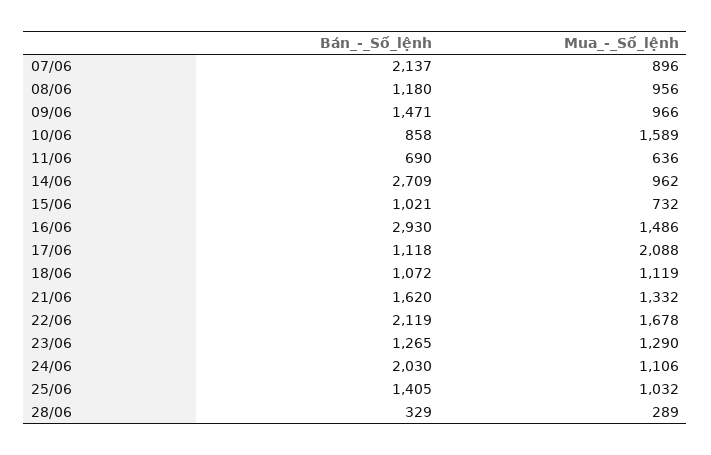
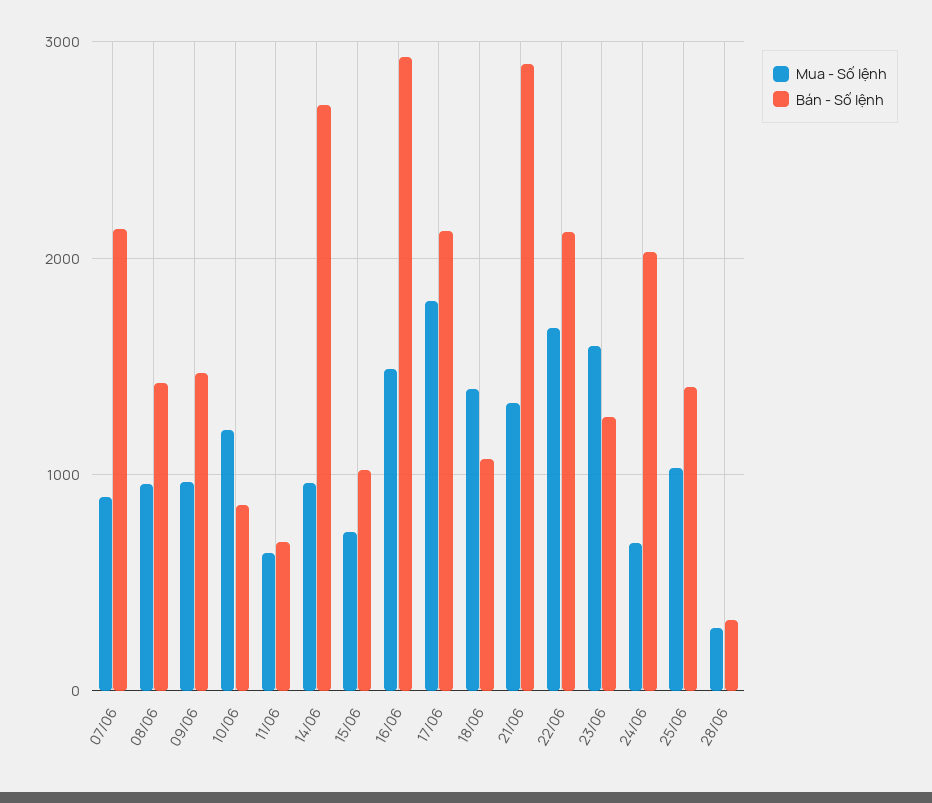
Bán_-_Số_lệnh, 08/06: 1180 -> 1400
Mua_-_Số_lệnh, 10/06: 1589 -> 1200
Bán_-_Số_lệnh, 17/06: 1118 -> 2100
Mua_-_Số_lệnh, 17/06: 2088 -> 1800
Mua_-_Số_lệnh, 18/06: 1119 -> 1400
Bán_-_Số_lệnh, 21/06: 1620 -> 2900
Mua_-_Số_lệnh, 23/06: 1290 -> 1600
Mua_-_Số_lệnh, 24/06: 1106 -> 700

